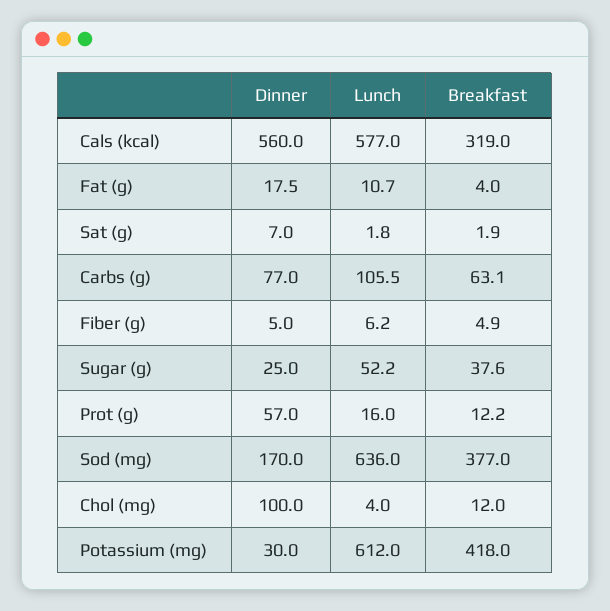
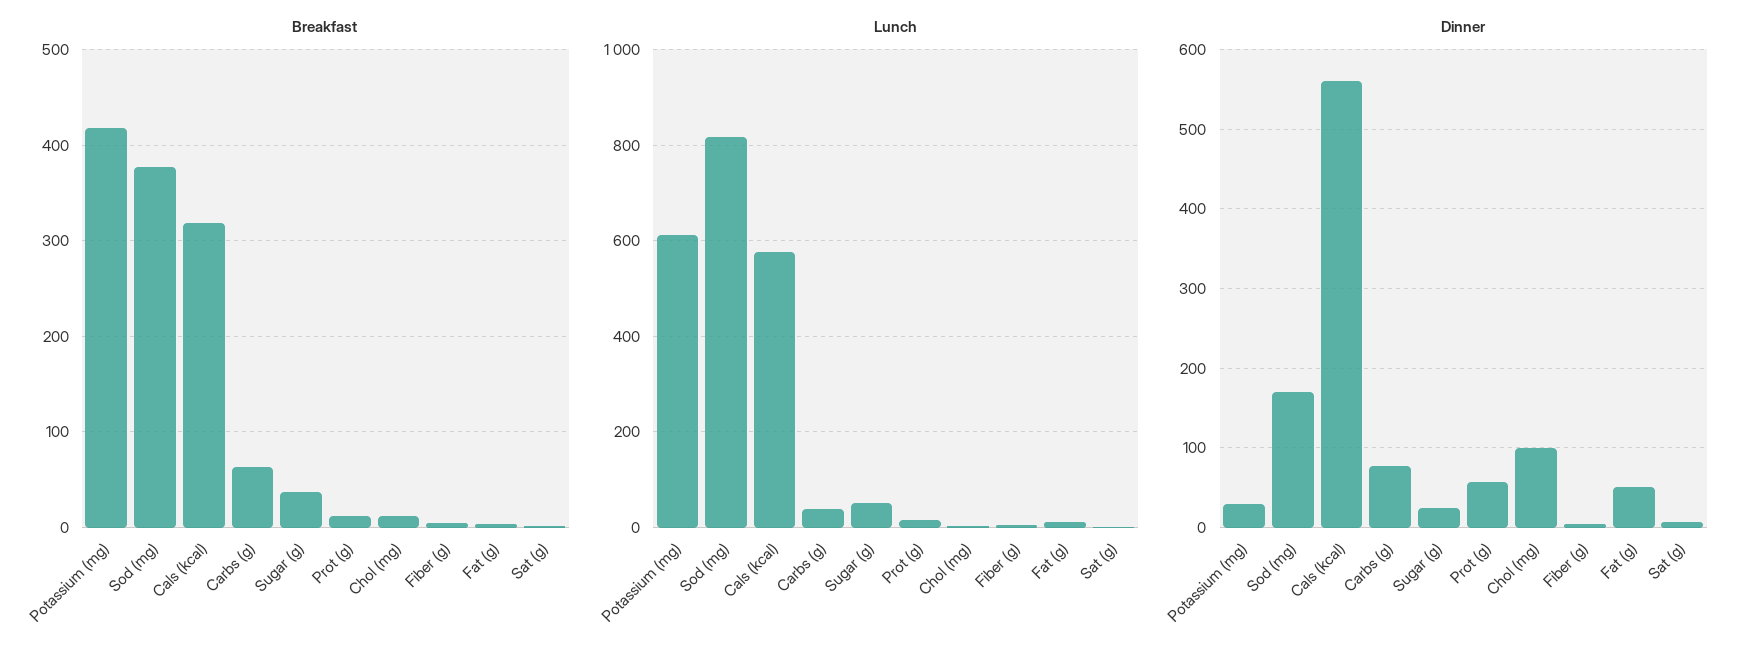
Dinner, Fat (g): 17.5 -> 50
Lunch, Carbs (g): 105.5 -> 40
Lunch, Sod (mg): 636 -> 820

